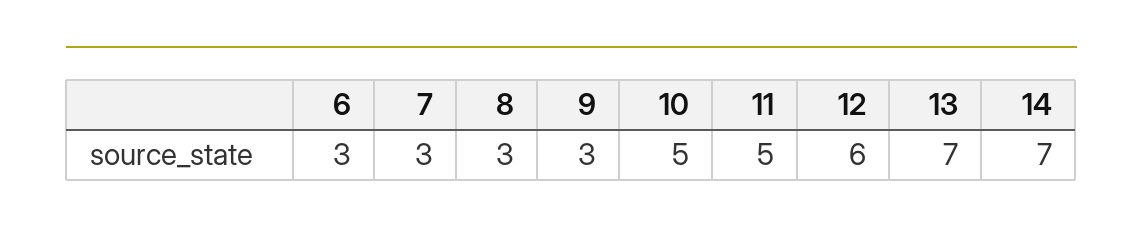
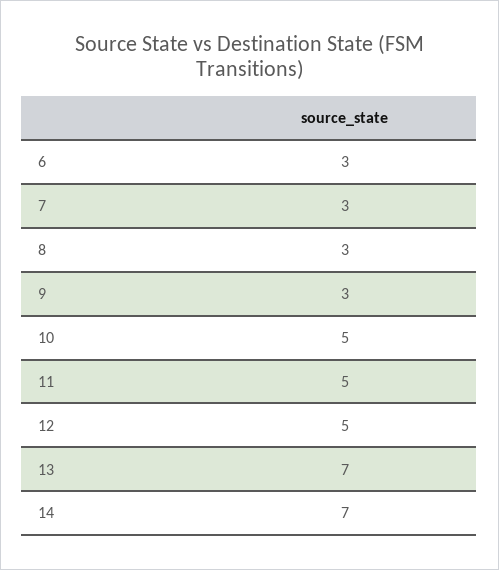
12: 6 -> 5

